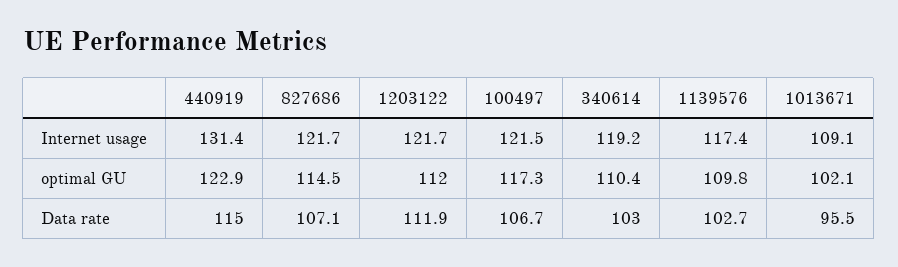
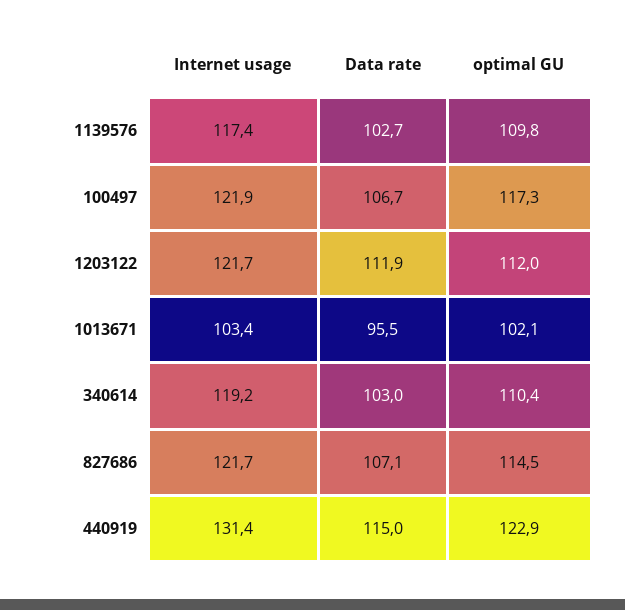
100497, Internet usage: 121.5 -> 121.9
1013671, Internet usage: 109.1 -> 103.4

